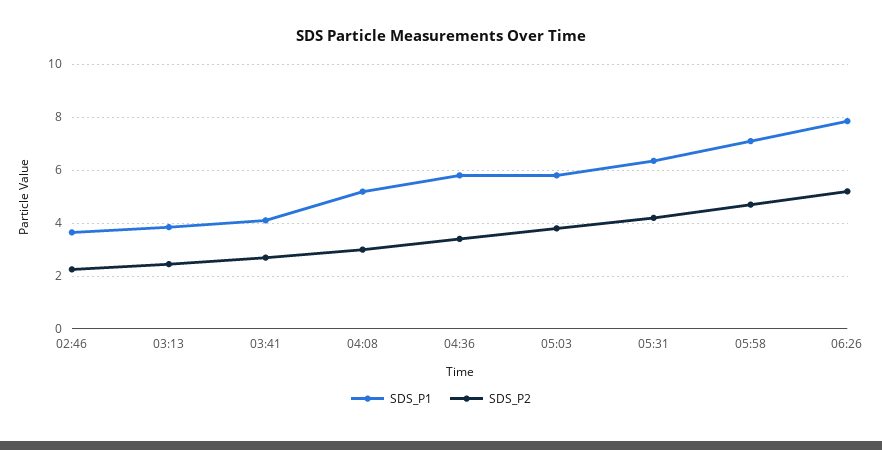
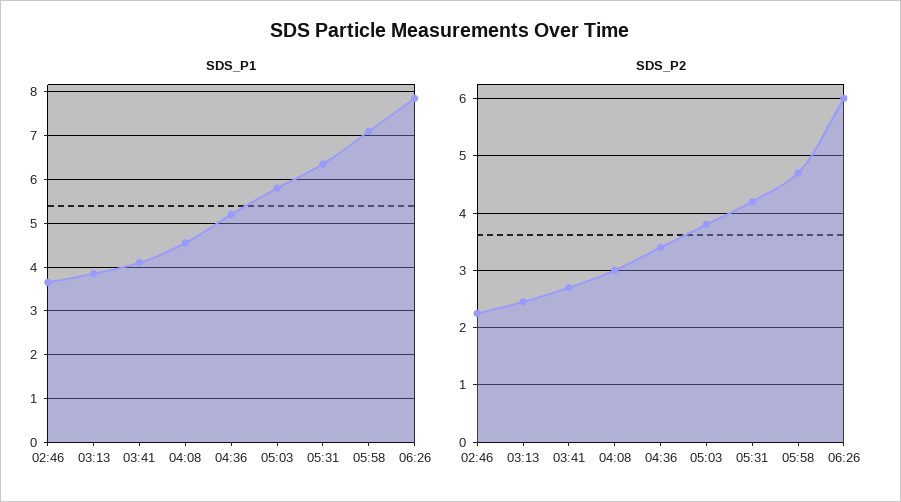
SDS_P1, 04:08: 5.25 -> 4.6
SDS_P1, 04:36: 5.75 -> 5.2
SDS_P2, 06:26: 5.25 -> 6

